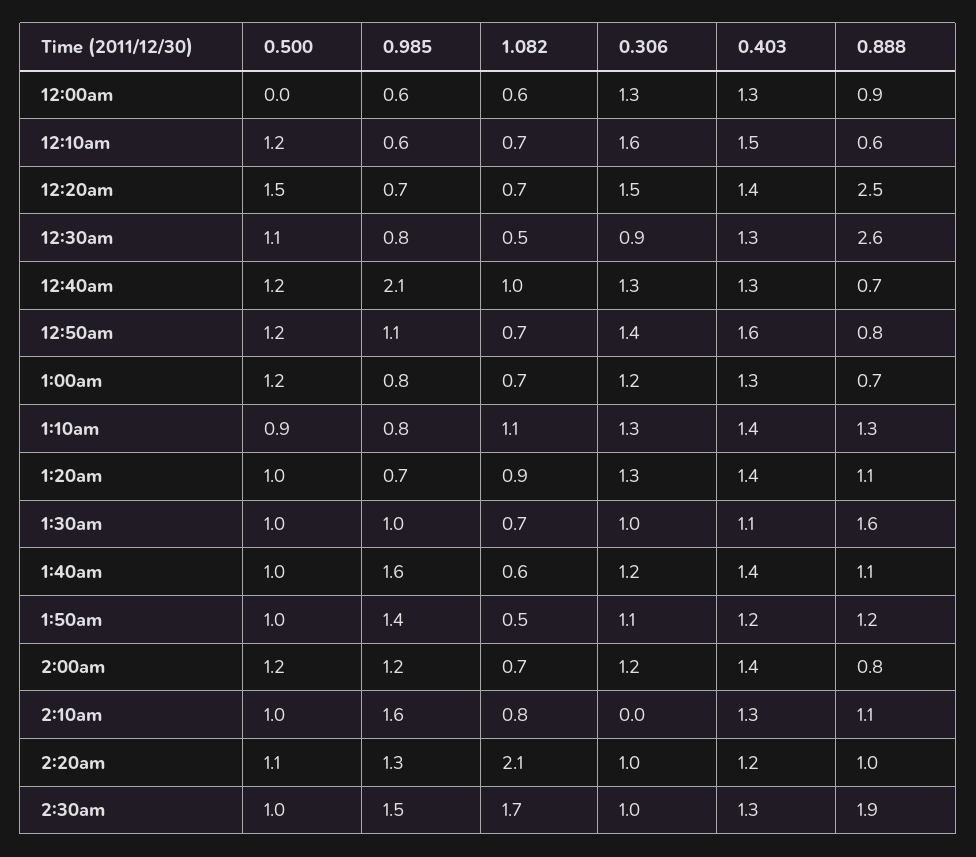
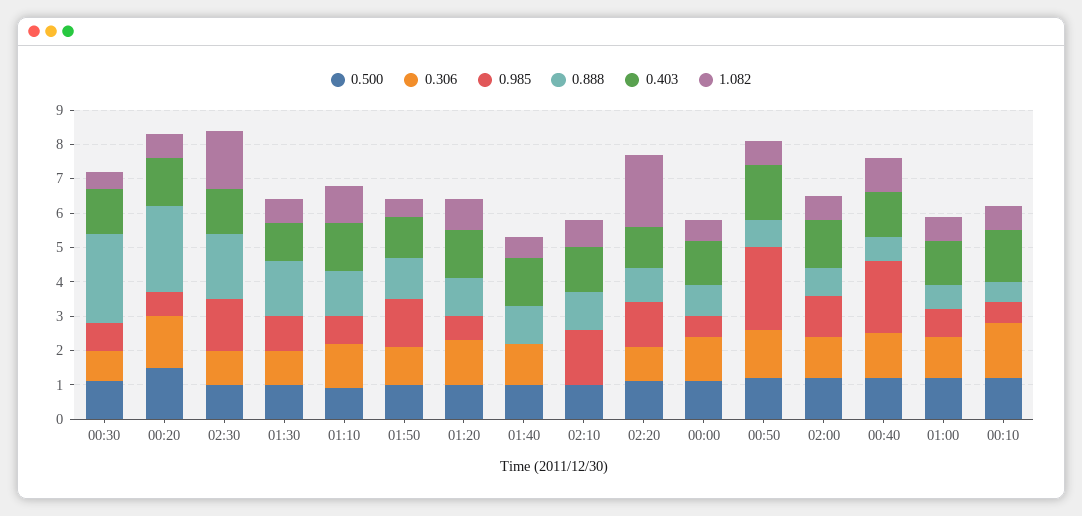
0.500, 12:00am: 0 -> 1
0.985, 12:50am: 1.1 -> 2.5
0.985, 1:40am: 1.6 -> 0

